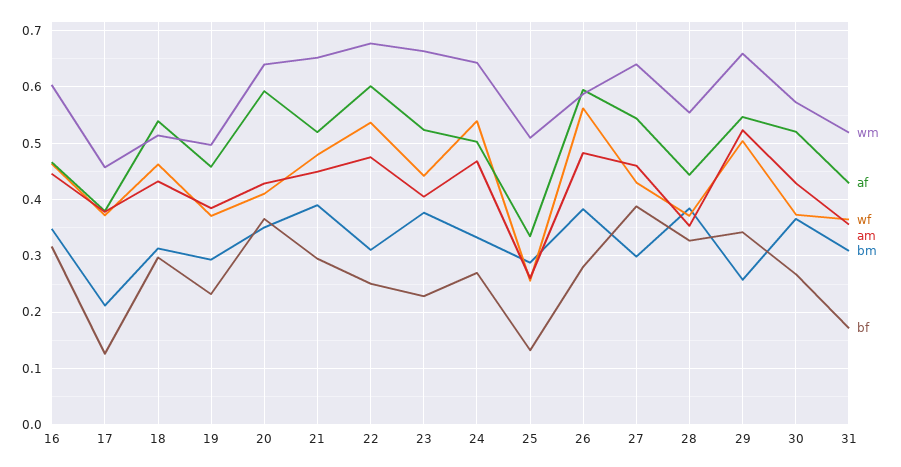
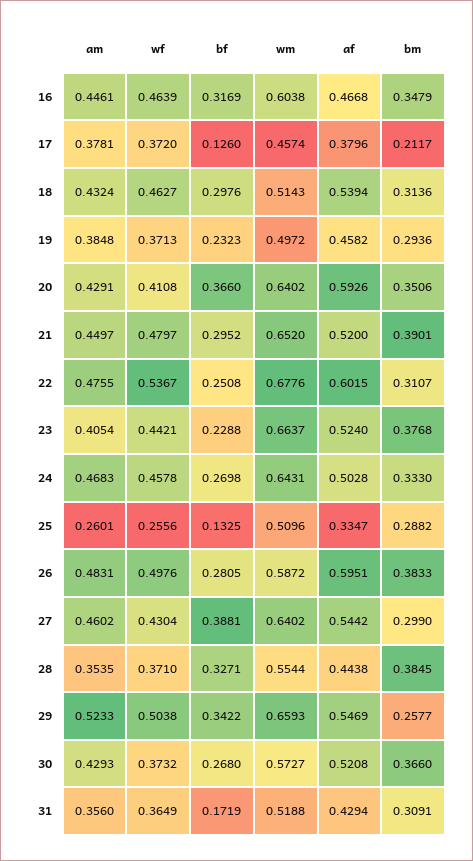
wf, 24: 0.54 -> 0.4578
wf, 26: 0.56 -> 0.4976

